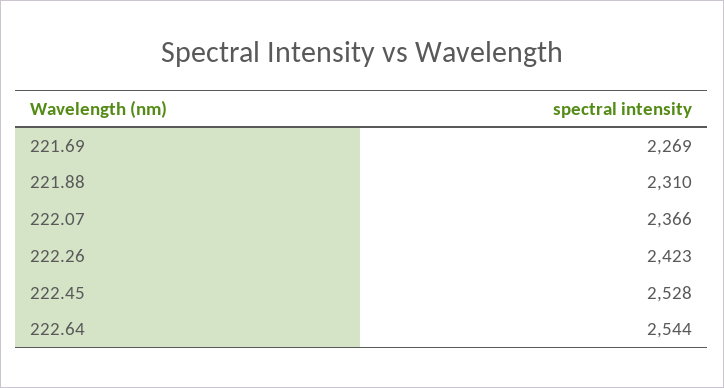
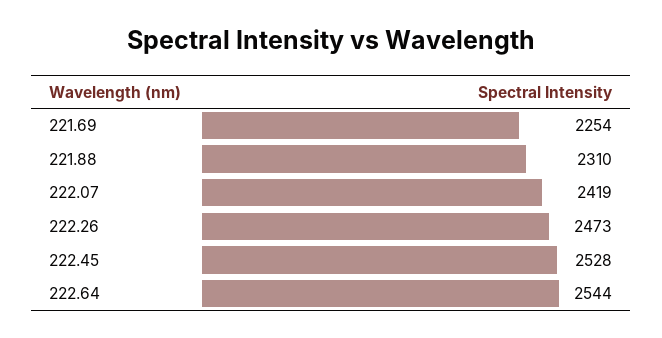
221.69: 2269 -> 2254
222.07: 2366 -> 2419
222.26: 2423 -> 2473

